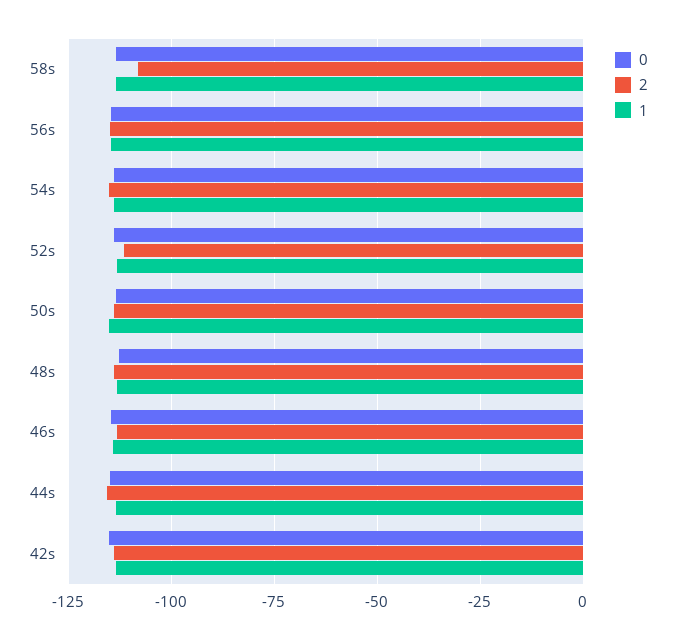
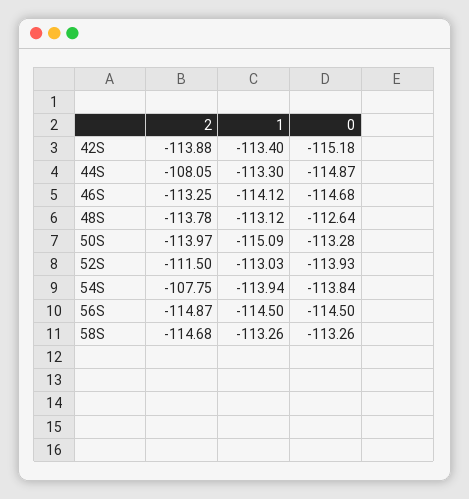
2, 58s: -107.5 -> -114.68
2, 54s: -115 -> -107.75
2, 44s: -115 -> -108.05

